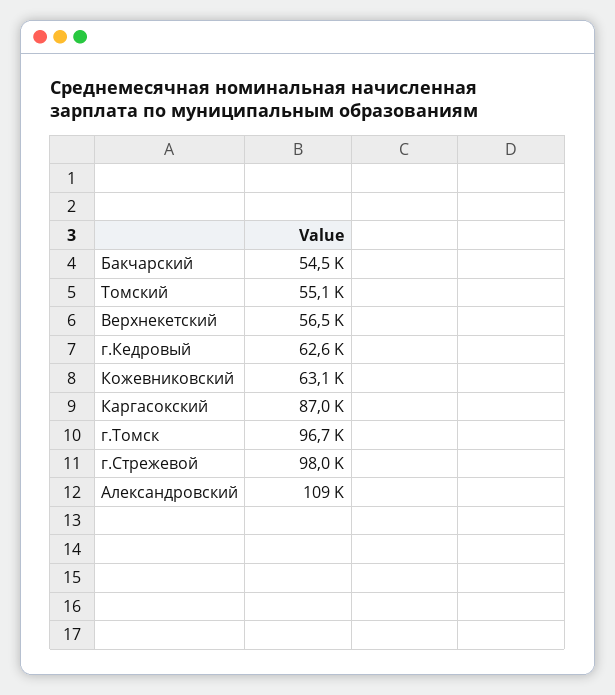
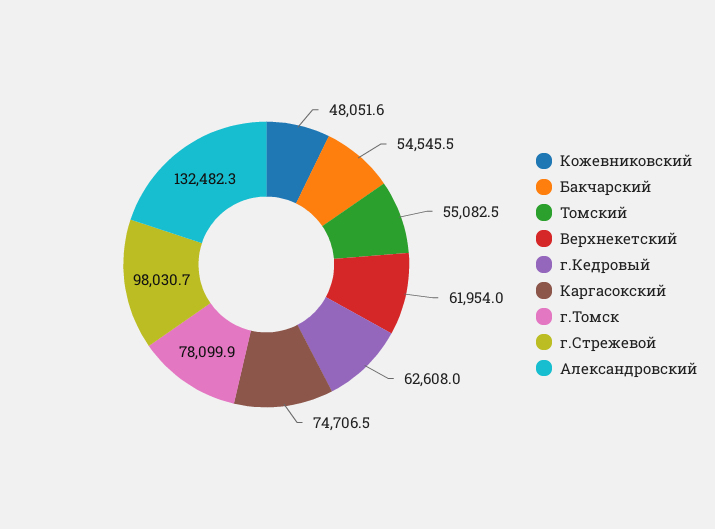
Верхнекетский: 56500 -> 61954
Кожевниковский: 63100 -> 48051.6
Каргасокский: 87000 -> 74706.5
г.Томск: 96700 -> 78099.9
Александровский: 109000 -> 132482.3

